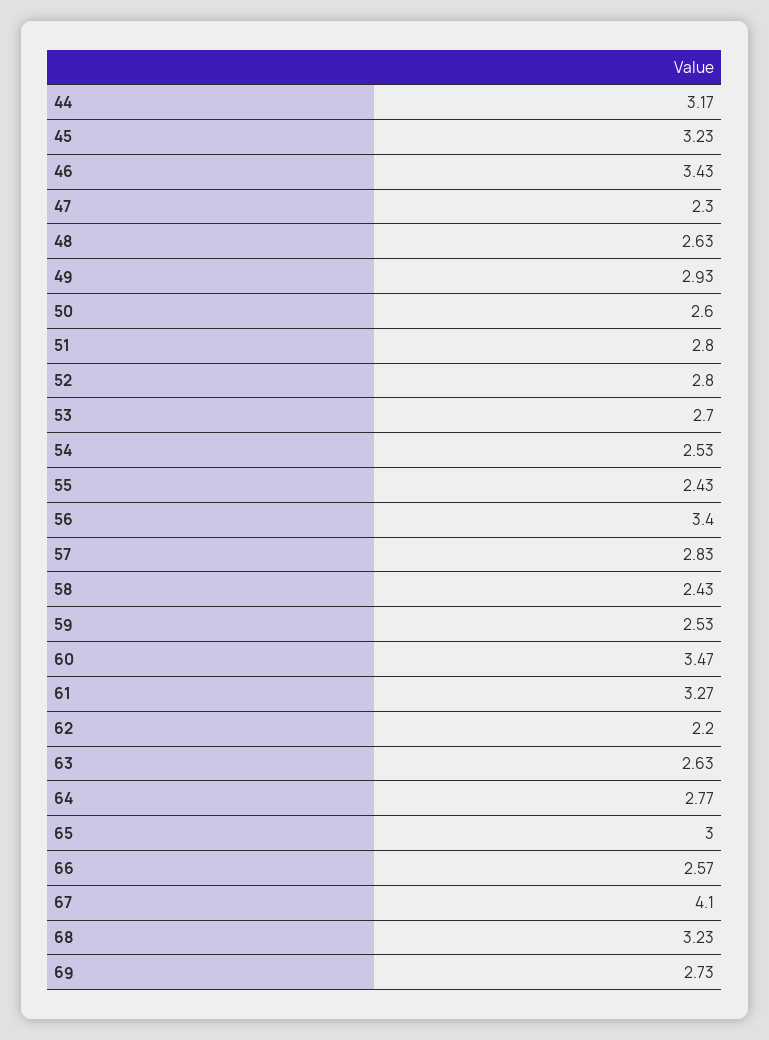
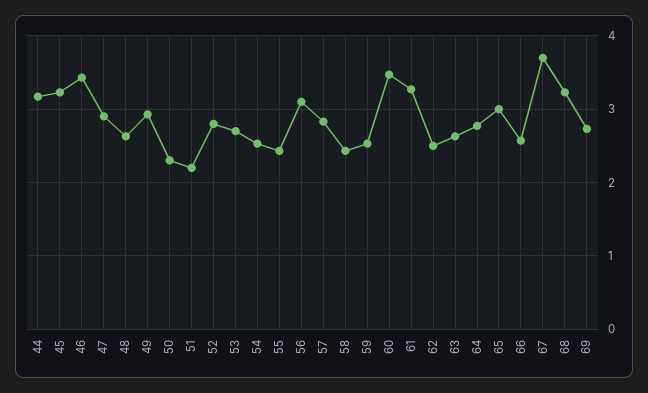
47: 2.3 -> 2.9
50: 2.6 -> 2.3
51: 2.8 -> 2.2
56: 3.4 -> 3.1
62: 2.2 -> 2.5
67: 4.1 -> 3.7

